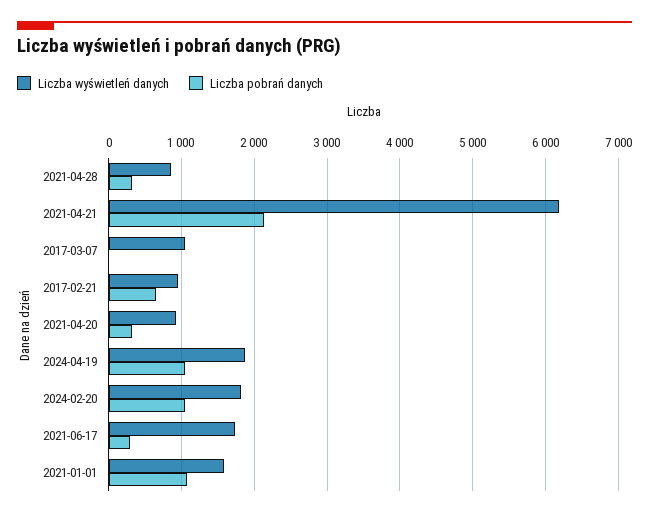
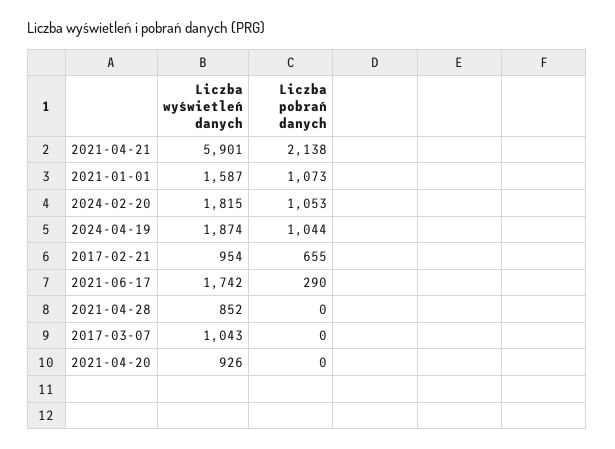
Liczba pobrań danych, 2021-04-28: 300 -> 0
Liczba wyświetleń danych, 2021-04-21: 6200 -> 5901
Liczba pobrań danych, 2021-04-20: 300 -> 0

